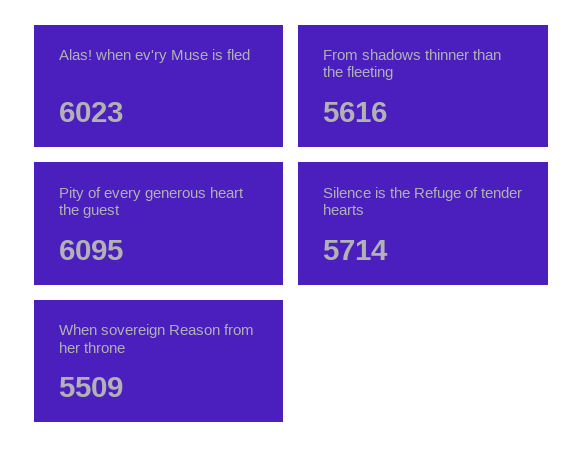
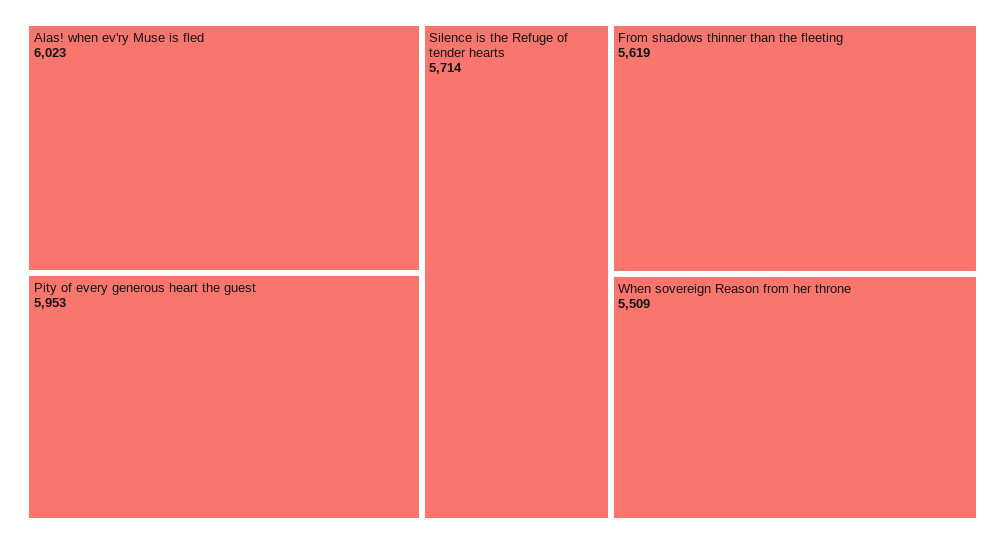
From shadows thinner than the fleeting: 5616 -> 5619
Pity of every generous heart the guest: 6095 -> 5953

